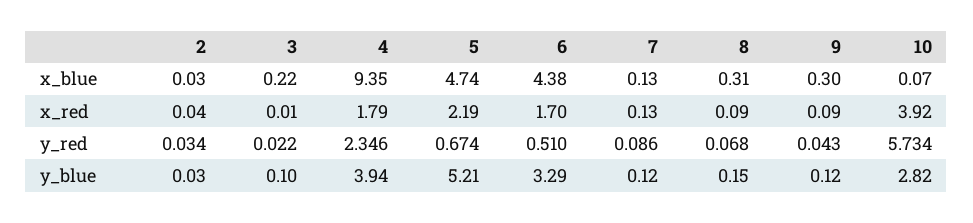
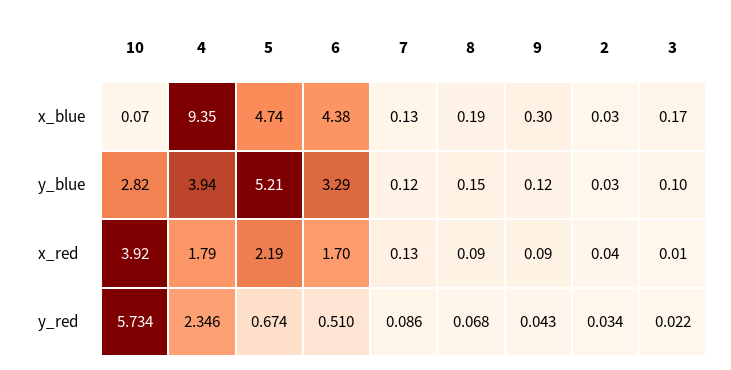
3, x_blue: 0.22 -> 0.17
8, x_blue: 0.31 -> 0.19

